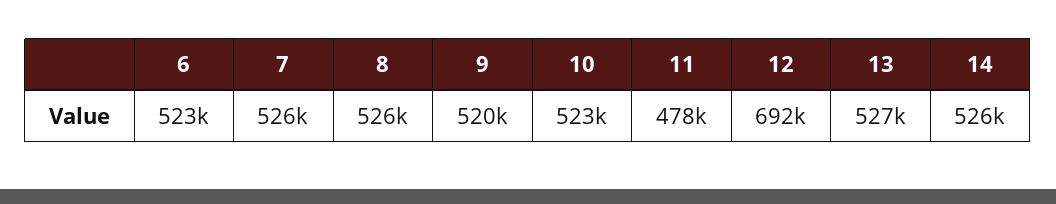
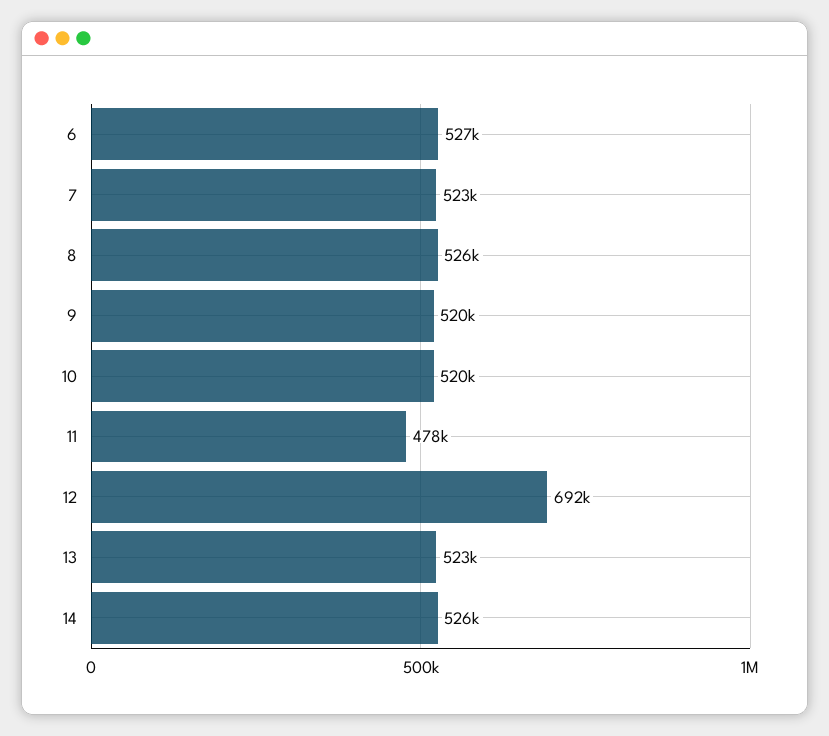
6: 523000 -> 527000
7: 526000 -> 523000
10: 523000 -> 520000
13: 527000 -> 523000

